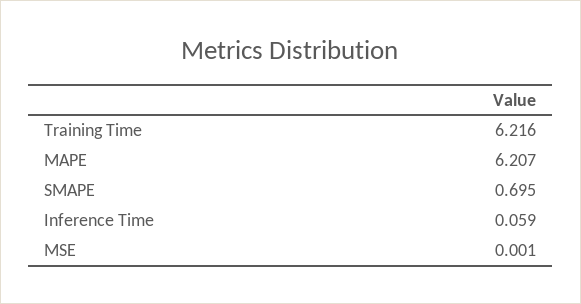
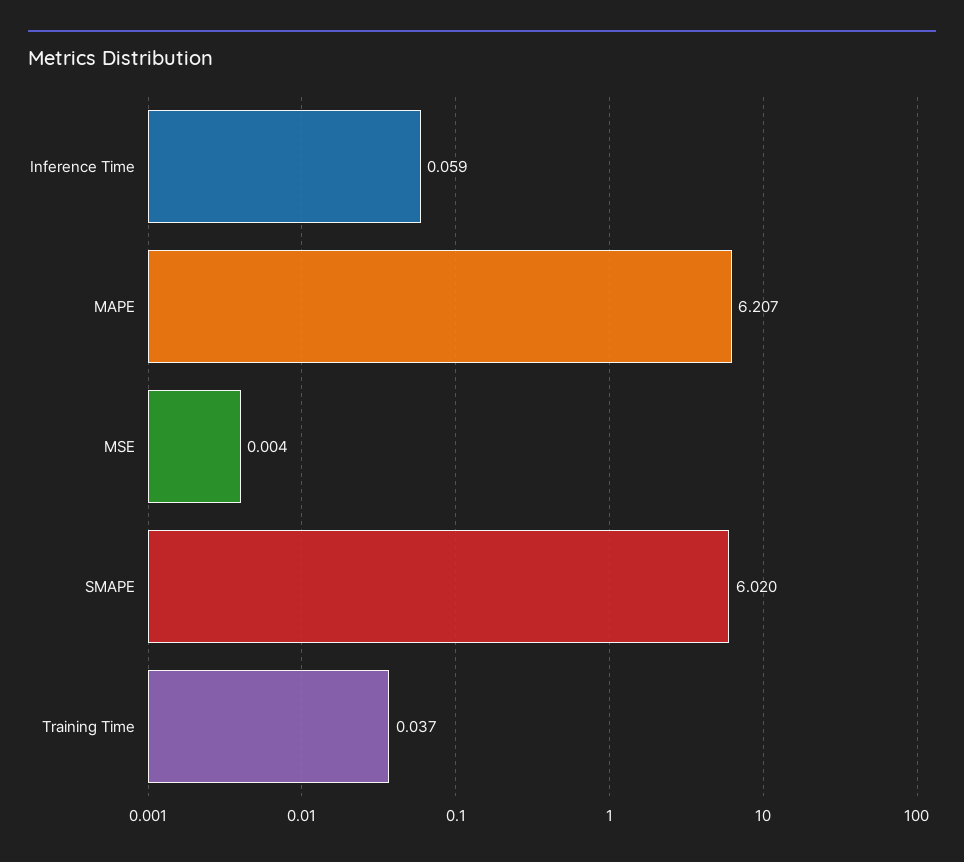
Training Time: 6.216 -> 0.037
SMAPE: 0.695 -> 6.02
MSE: 0.001 -> 0.004

